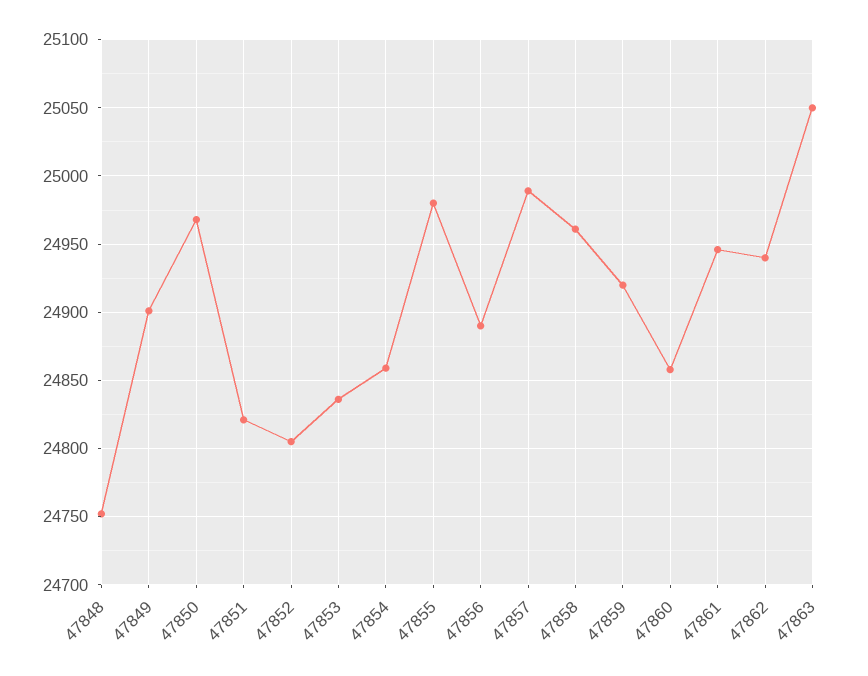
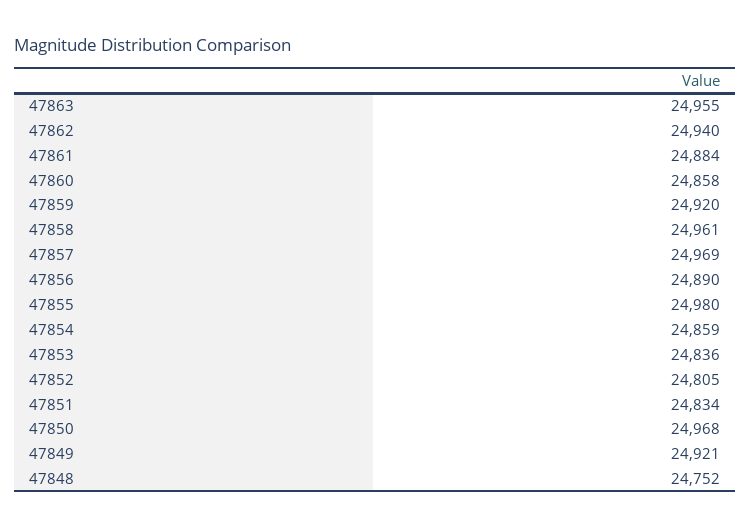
47849: 24900 -> 24921
47851: 24820 -> 24834
47857: 24990 -> 24969
47861: 24945 -> 24884
47863: 25050 -> 24955

